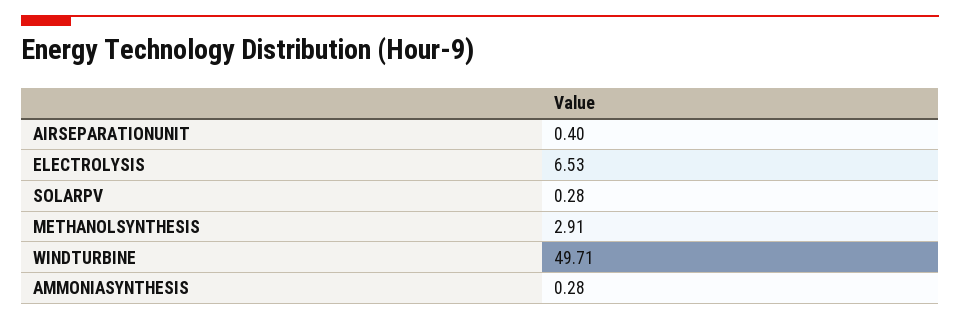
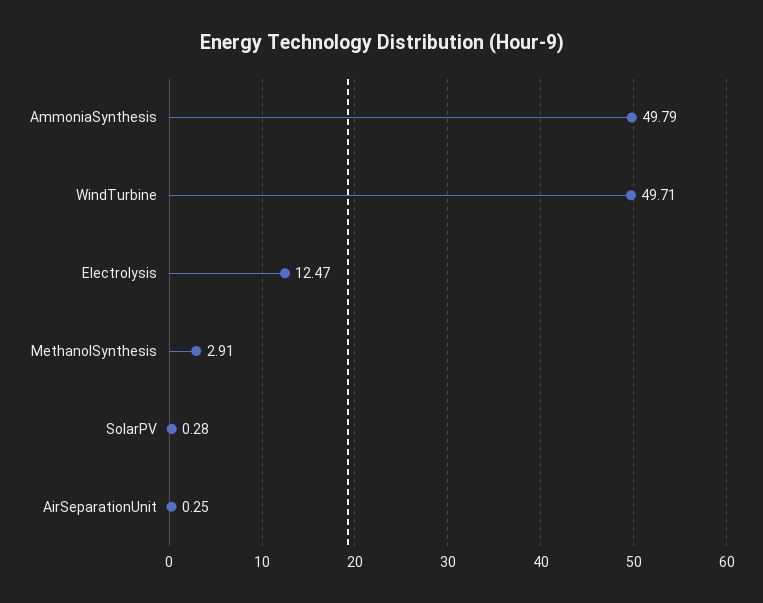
AIRSEPARATIONUNIT: 0.4 -> 0.25
ELECTROLYSIS: 6.53 -> 12.47
AMMONIASYNTHESIS: 0.28 -> 49.79

